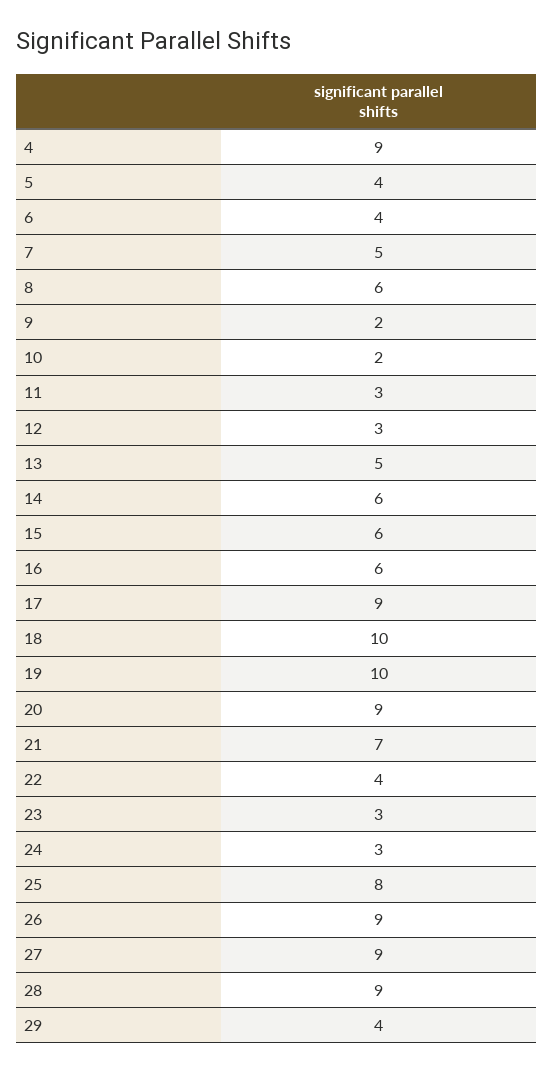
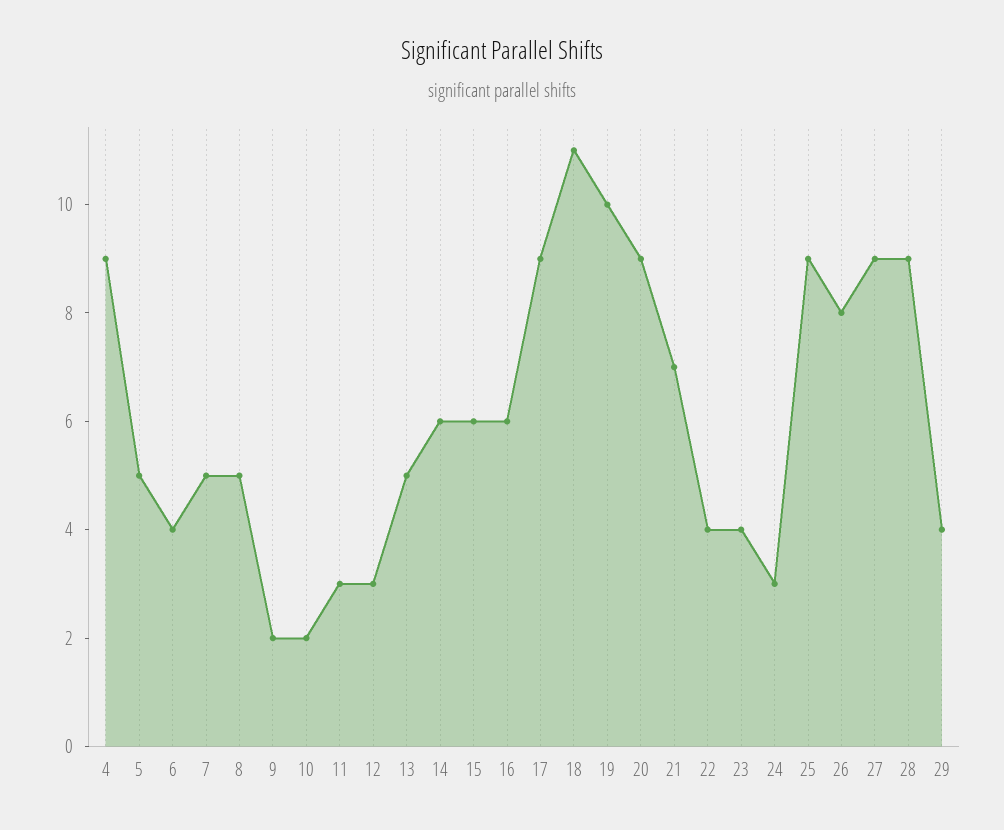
5: 4 -> 5
8: 6 -> 5
18: 10 -> 11
23: 3 -> 4
25: 8 -> 9
26: 9 -> 8

